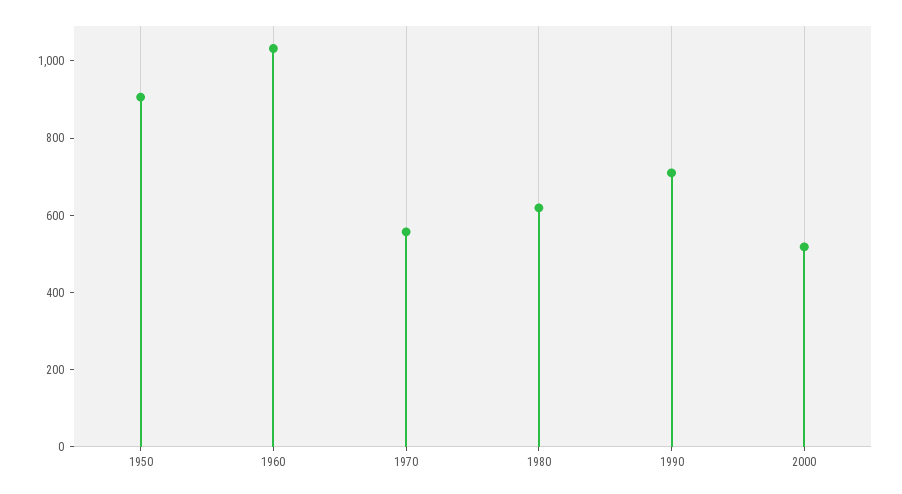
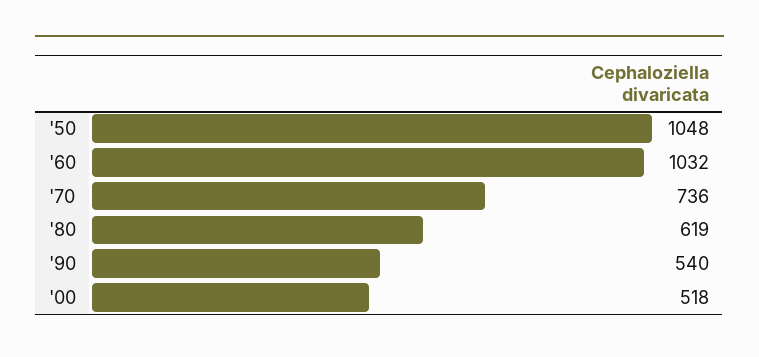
1950: 900 -> 1048
1970: 550 -> 736
1990: 700 -> 540

